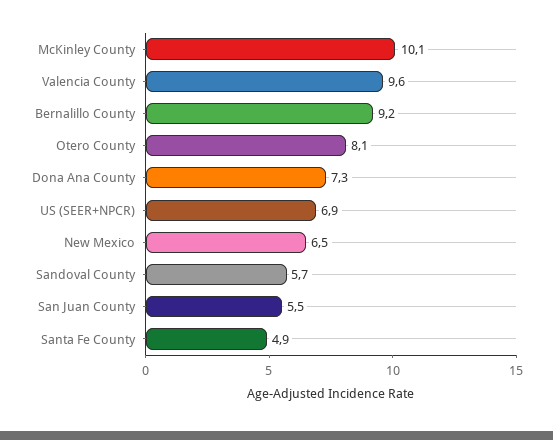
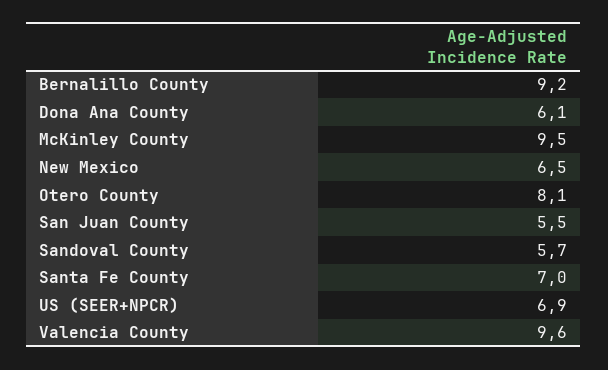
McKinley County: 10.1 -> 9.5
Dona Ana County: 7.3 -> 6.1
Santa Fe County: 4.9 -> 7

